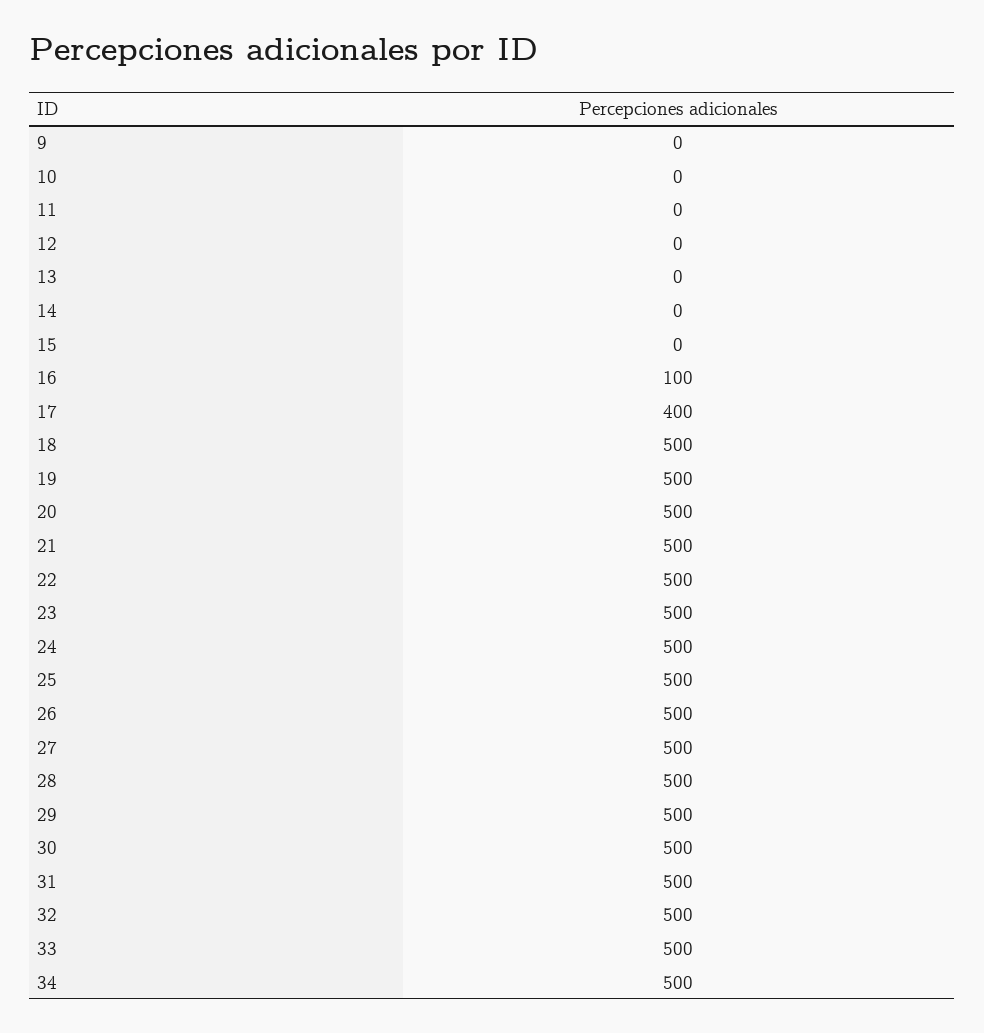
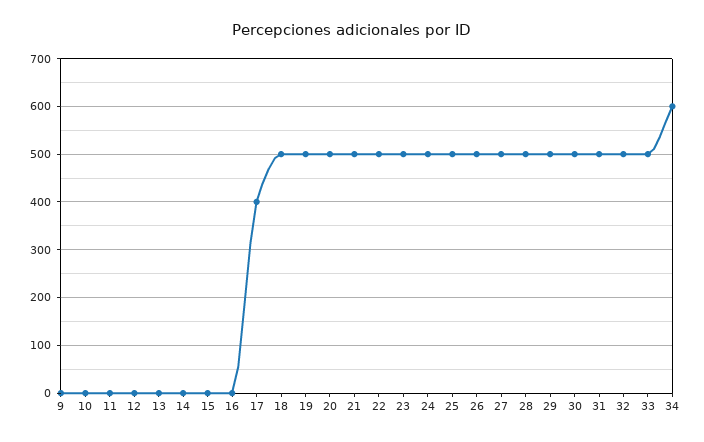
16: 100 -> 0
34: 500 -> 600

